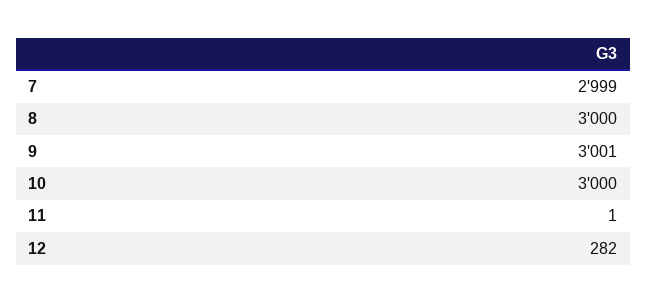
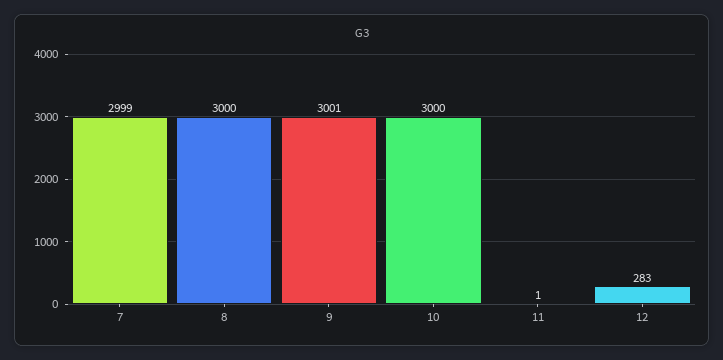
12: 282 -> 283

